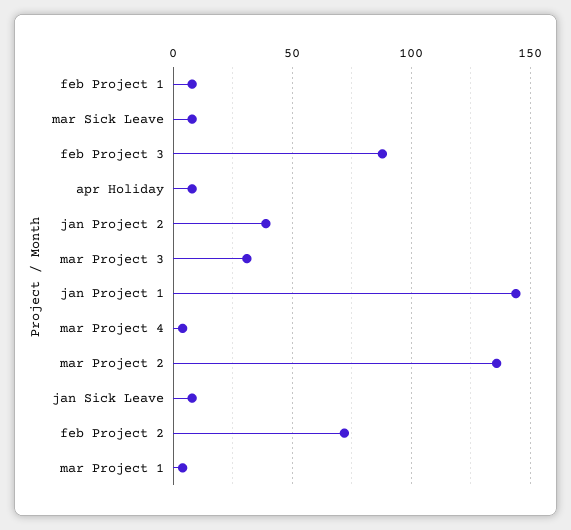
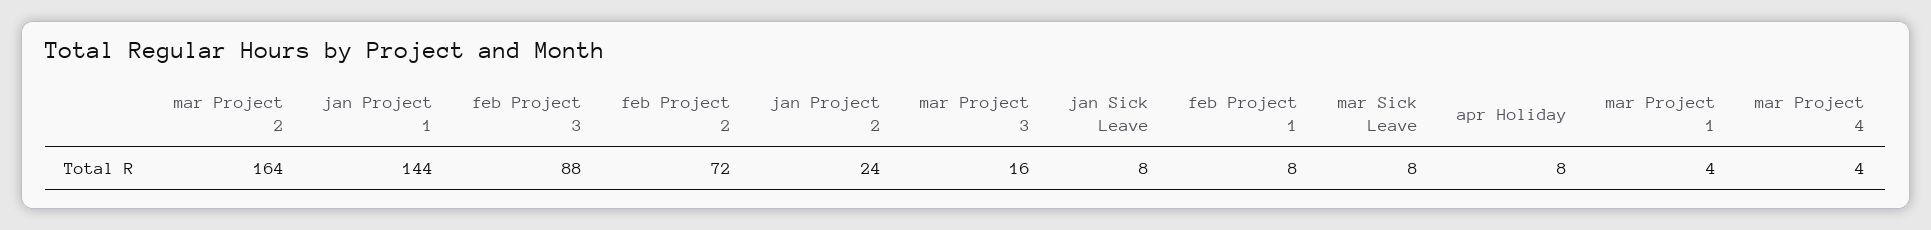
jan Project 2: 40 -> 24
mar Project 3: 30 -> 16
mar Project 2: 135 -> 164

